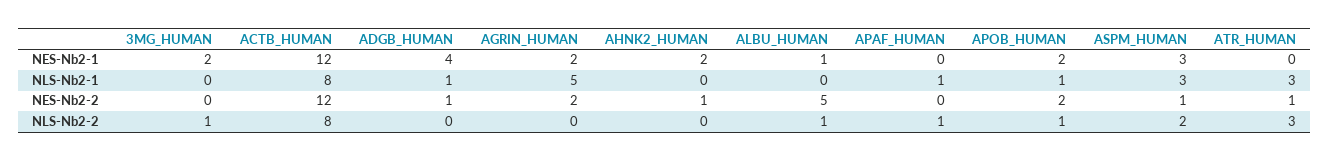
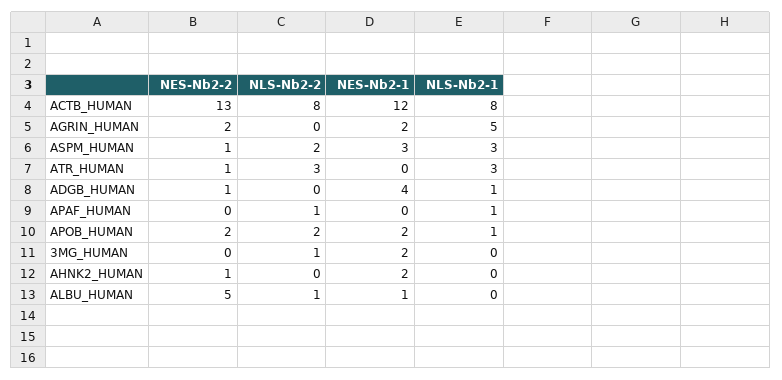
ACTB_HUMAN, NES-Nb2-2: 12 -> 13
APOB_HUMAN, NLS-Nb2-2: 1 -> 2

